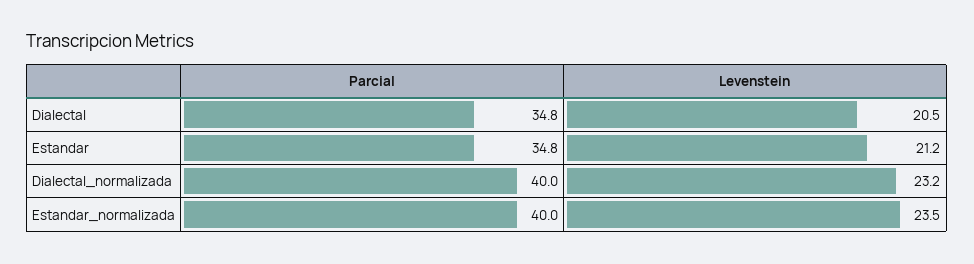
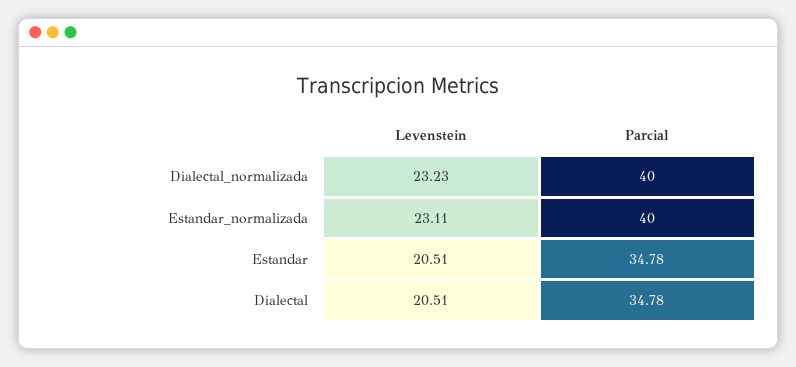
Levenstein, Estandar: 21.2 -> 20.51
Levenstein, Estandar_normalizada: 23.5 -> 23.11

